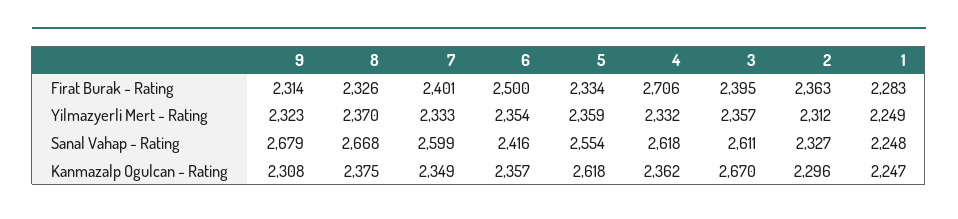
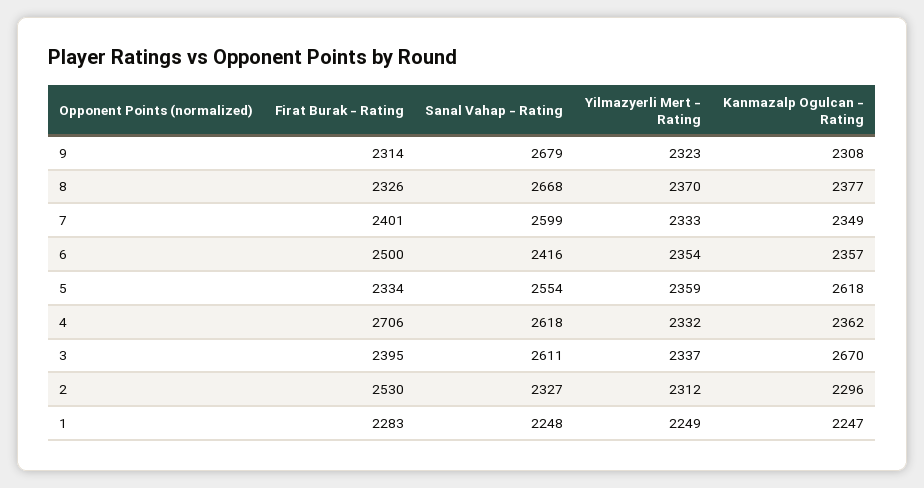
2, Firat Burak - Rating: 2363 -> 2530
3, Yilmazyerli Mert - Rating: 2357 -> 2337
8, Kanmazalp Ogulcan - Rating: 2375 -> 2377

